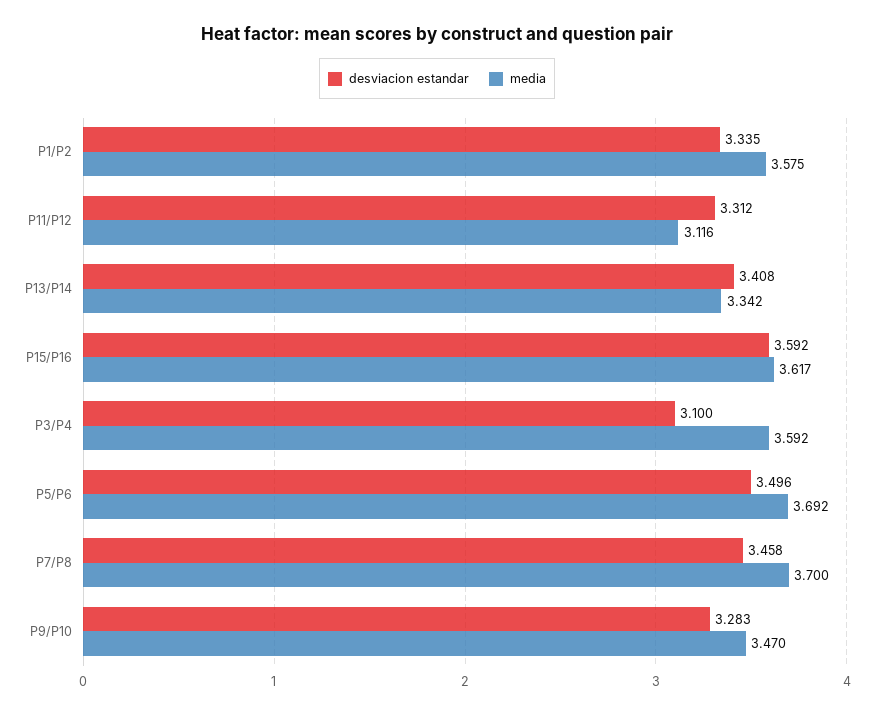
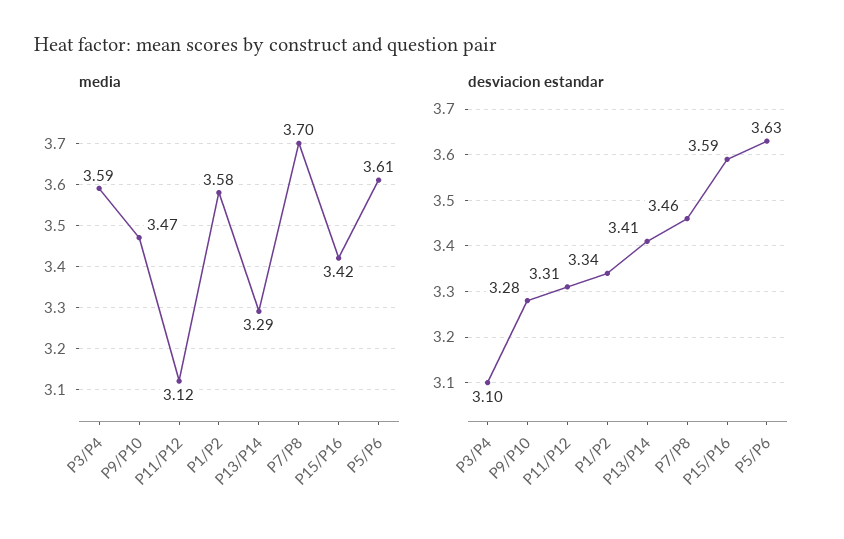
media, P13/P14: 3.342 -> 3.29
media, P15/P16: 3.617 -> 3.42
desviacion estandar, P5/P6: 3.496 -> 3.63
media, P5/P6: 3.692 -> 3.61

